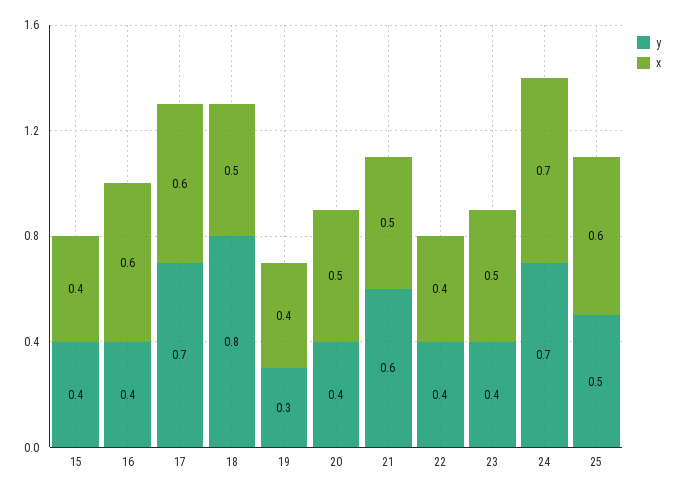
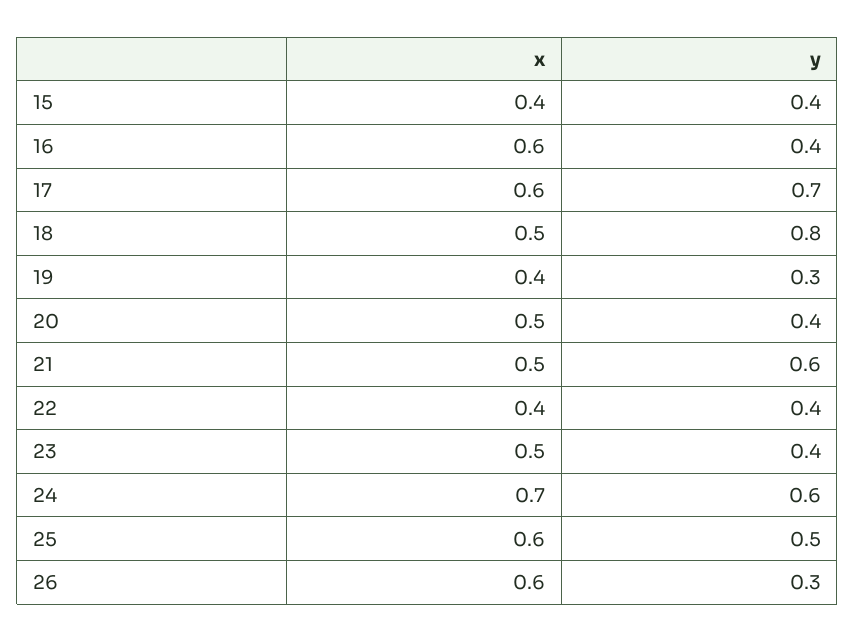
y, 24: 0.7 -> 0.6
x, 26: none -> 0.6
y, 26: none -> 0.3

